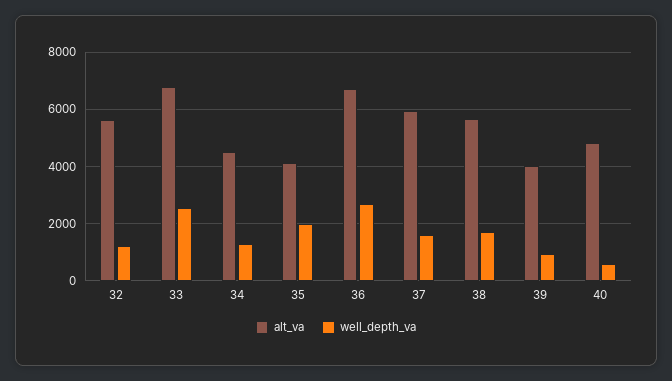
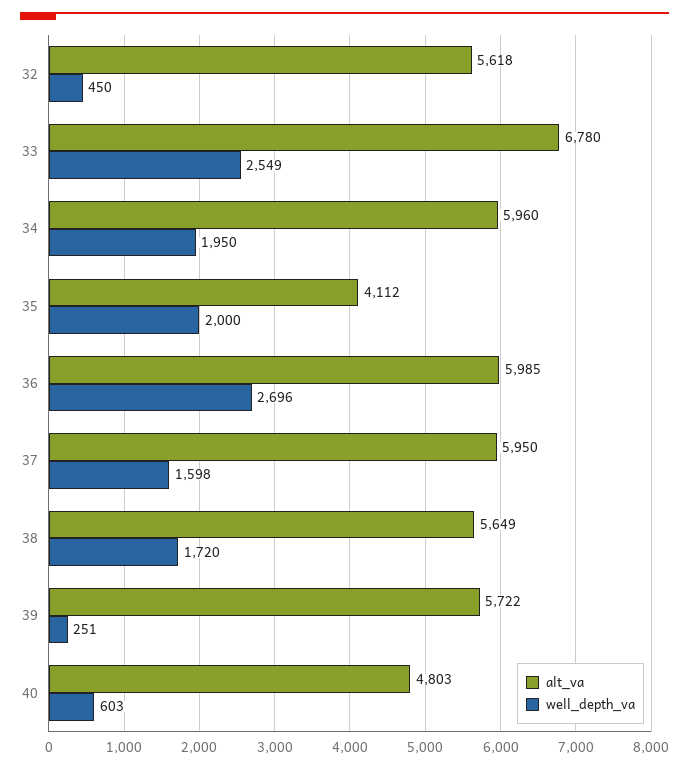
well_depth_va, 32: 1250 -> 450
alt_va, 34: 4500 -> 5960
well_depth_va, 34: 1250 -> 1950
alt_va, 36: 6750 -> 5985
alt_va, 39: 4000 -> 5722
well_depth_va, 39: 1000 -> 251

